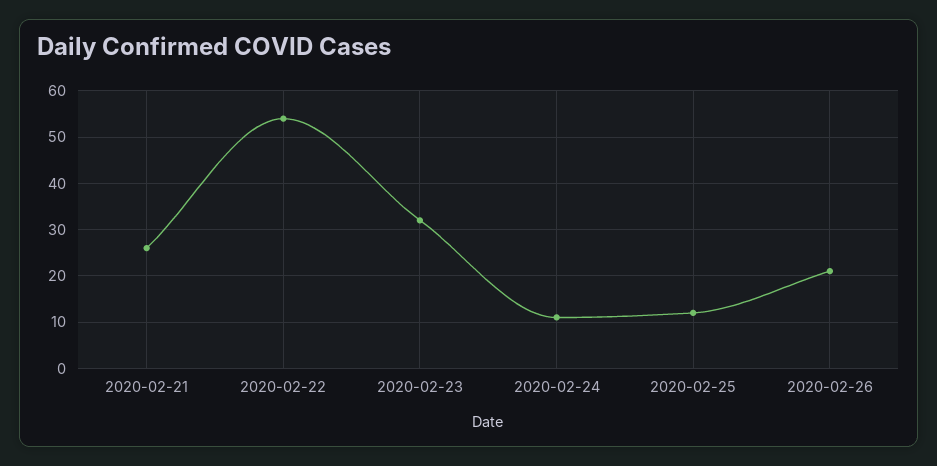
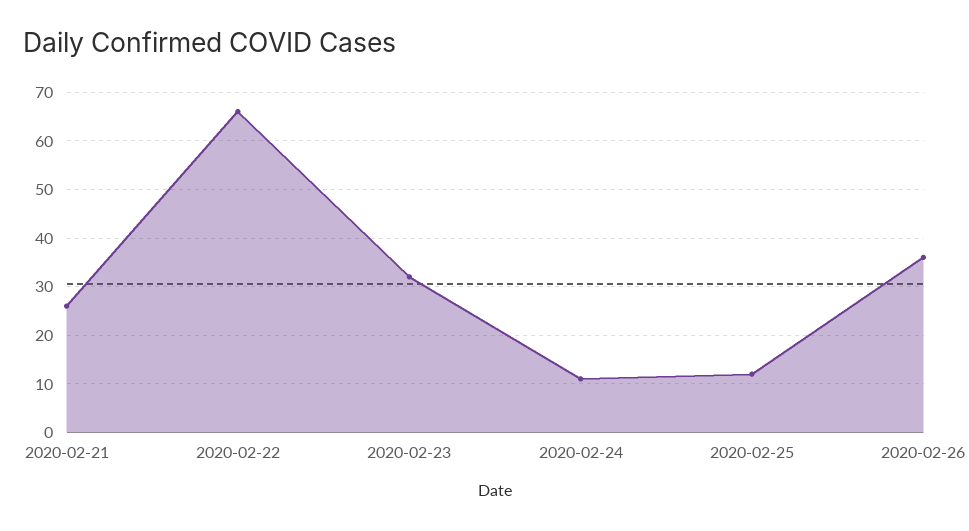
2020-02-22: 55 -> 65
2020-02-26: 20 -> 35

